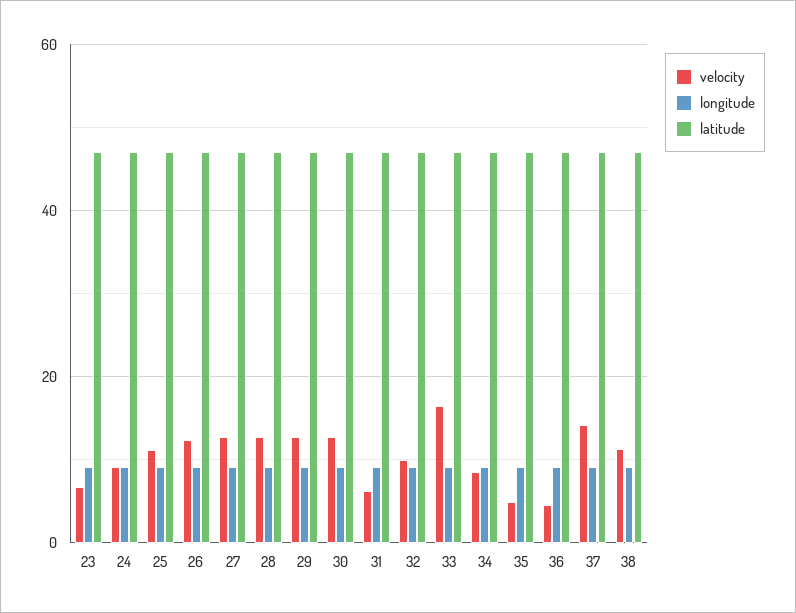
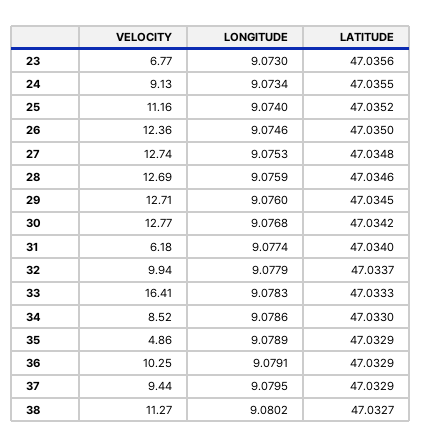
velocity, 36: 4 -> 10.25
velocity, 37: 14 -> 9.44

